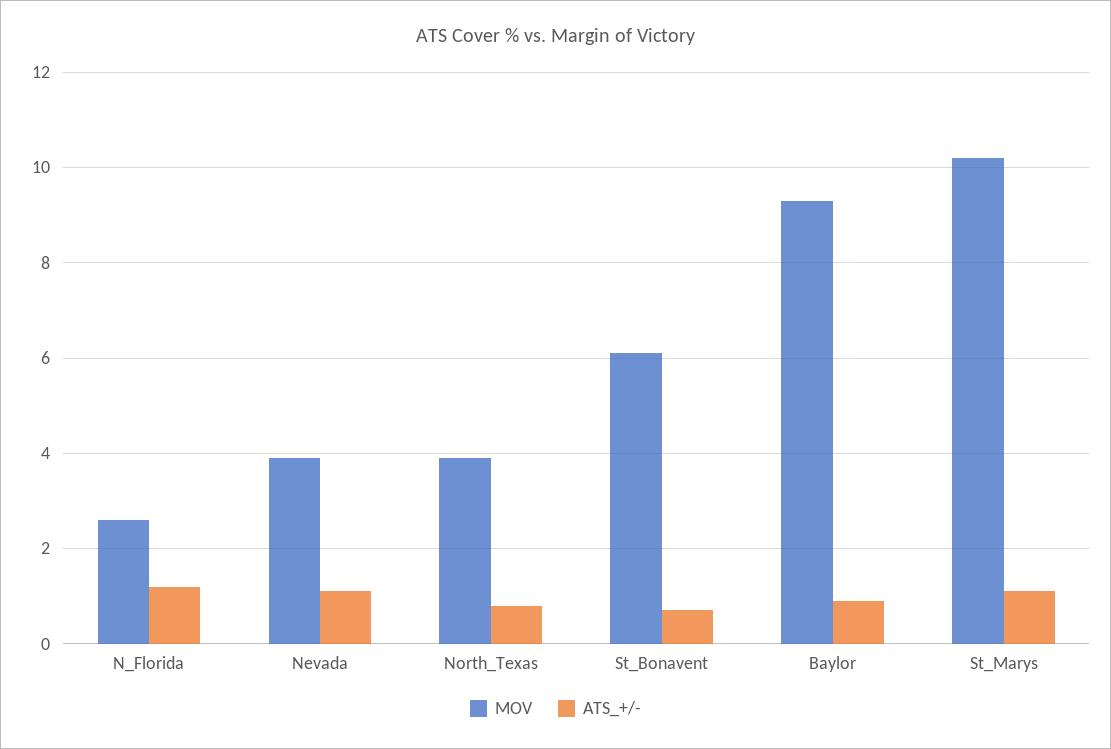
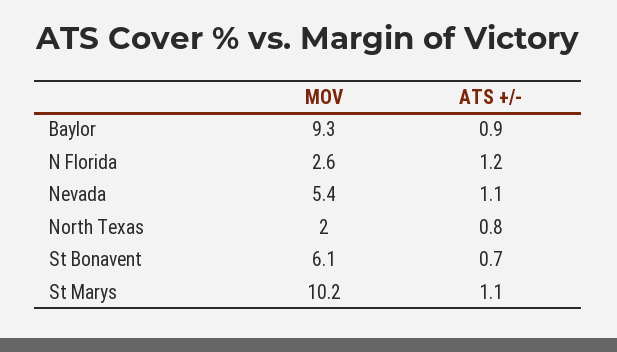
MOV, Nevada: 4 -> 5.4
MOV, North_Texas: 4 -> 2

